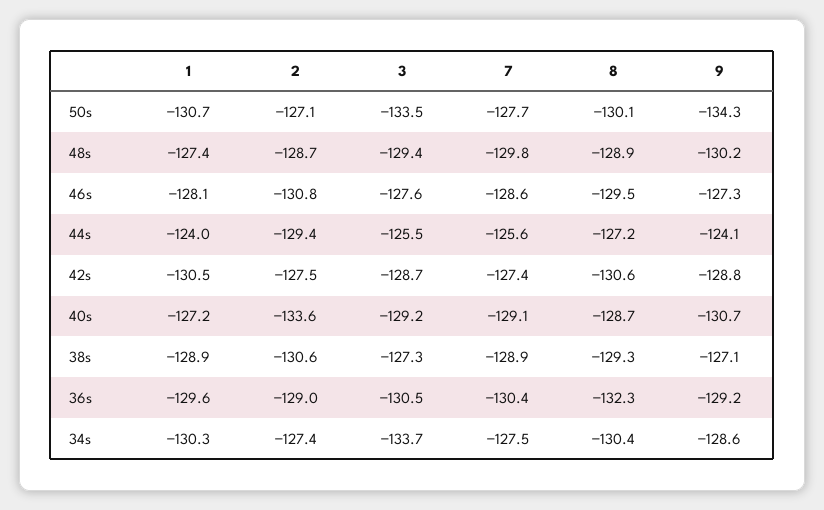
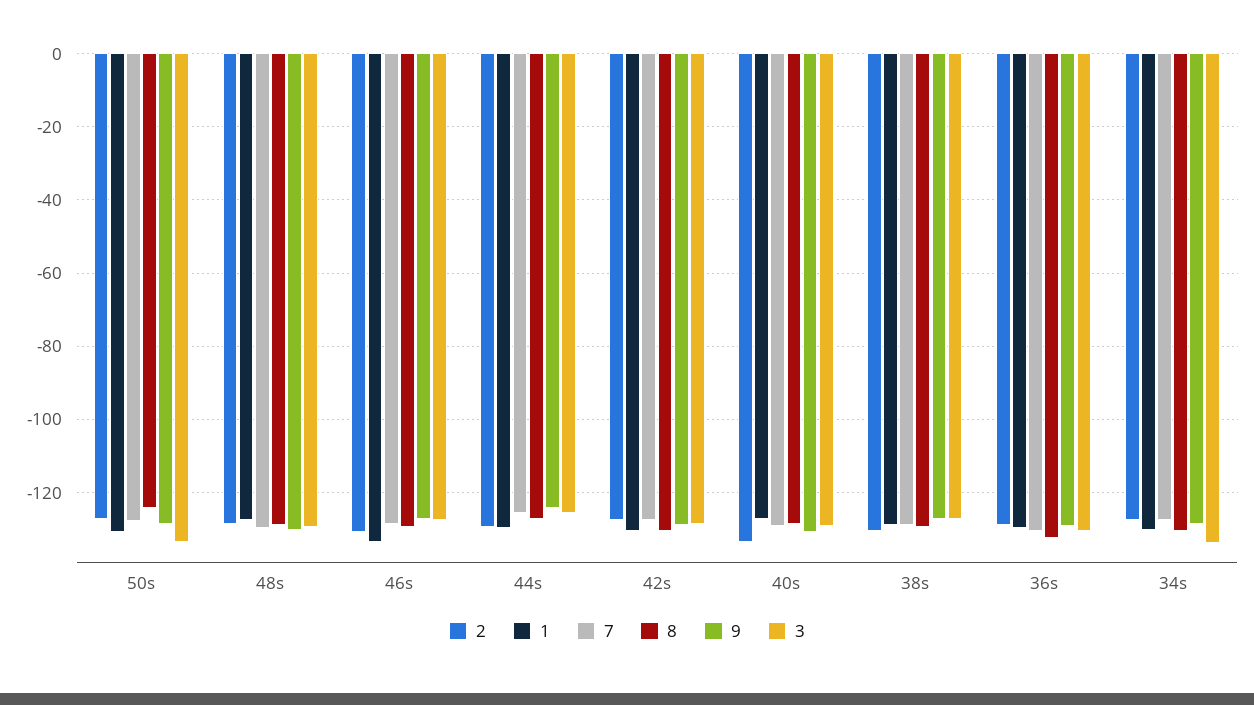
8, 50s: -130.1 -> -124
9, 50s: -134.3 -> -128
1, 46s: -128.1 -> -134
1, 44s: -124 -> -130

